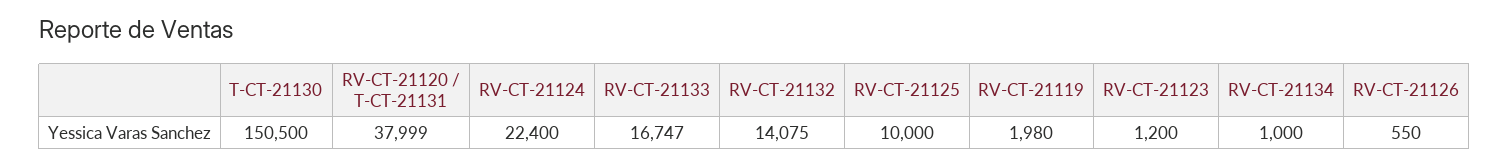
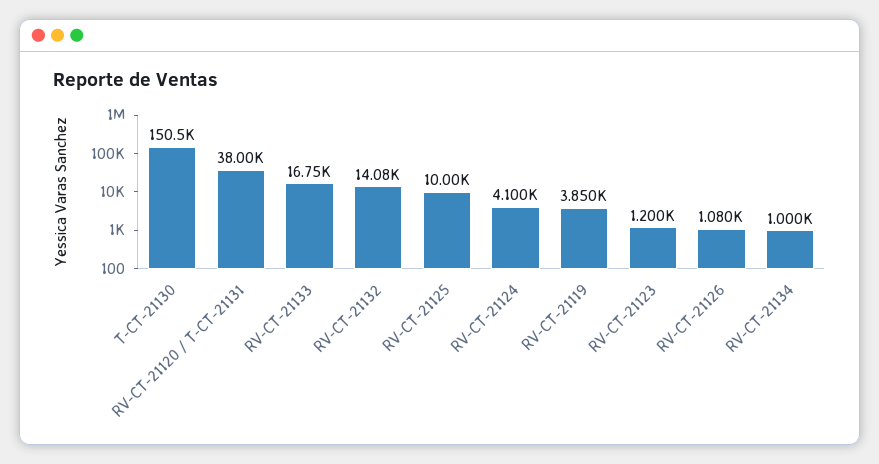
RV-CT-21124: 22400 -> 4100
RV-CT-21119: 1980 -> 3850
RV-CT-21126: 550 -> 1080

